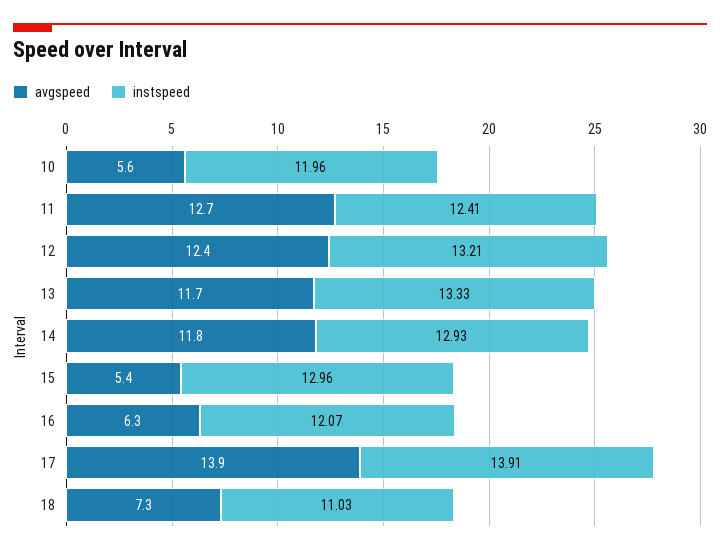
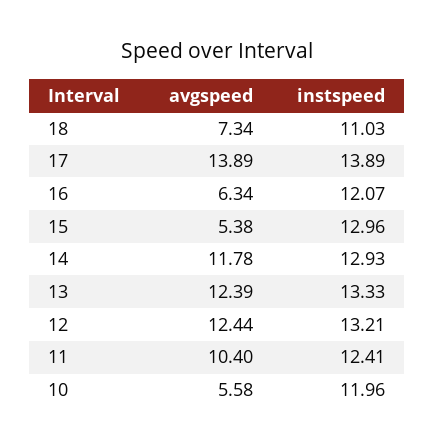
avgspeed, 11: 12.7 -> 10.4
avgspeed, 13: 11.7 -> 12.39
instspeed, 17: 13.91 -> 13.89

